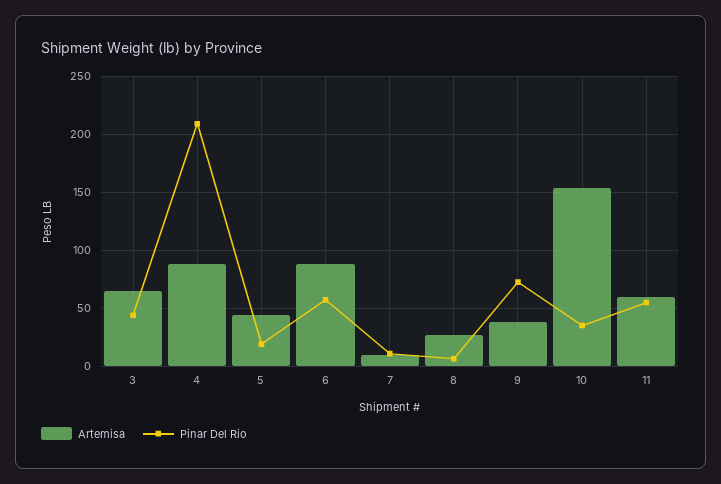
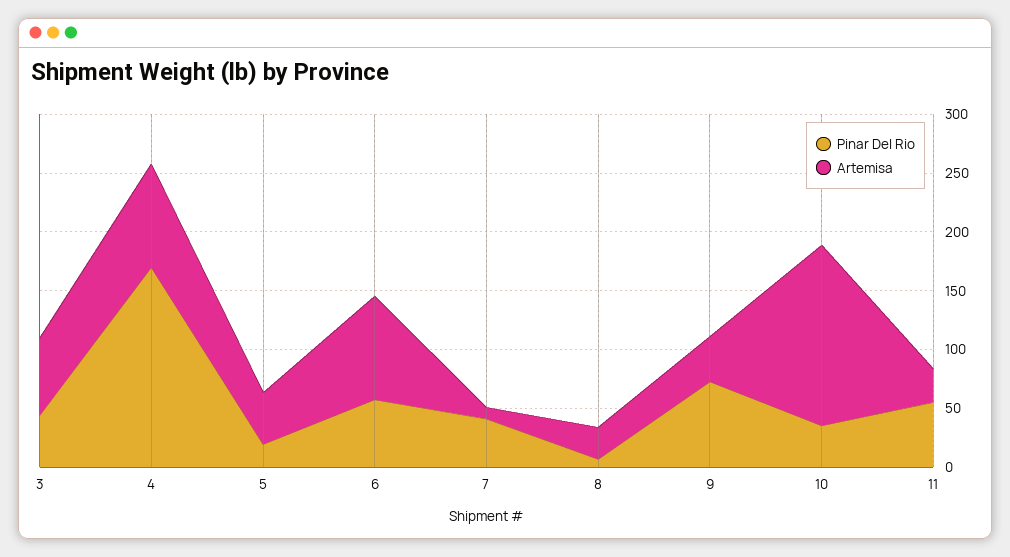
Pinar Del Rio, 4: 210 -> 170
Pinar Del Rio, 7: 10 -> 40
Artemisa, 11: 60 -> 30

